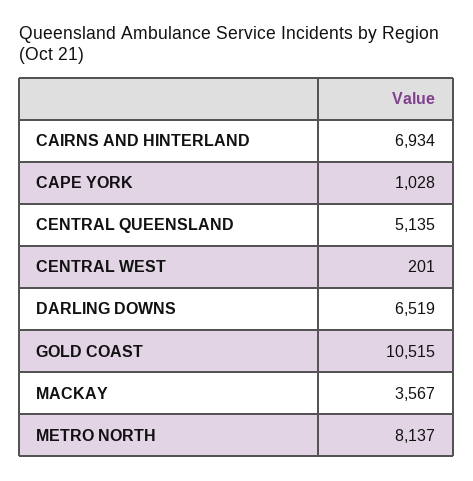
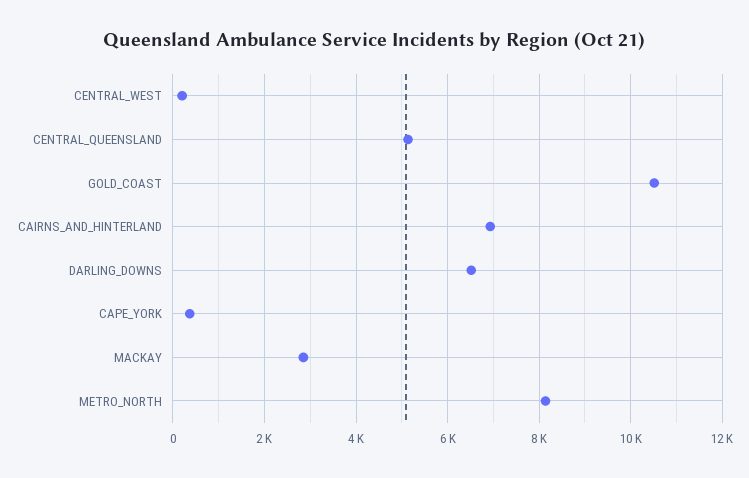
CAPE YORK: 1028 -> 400
MACKAY: 3567 -> 2800

